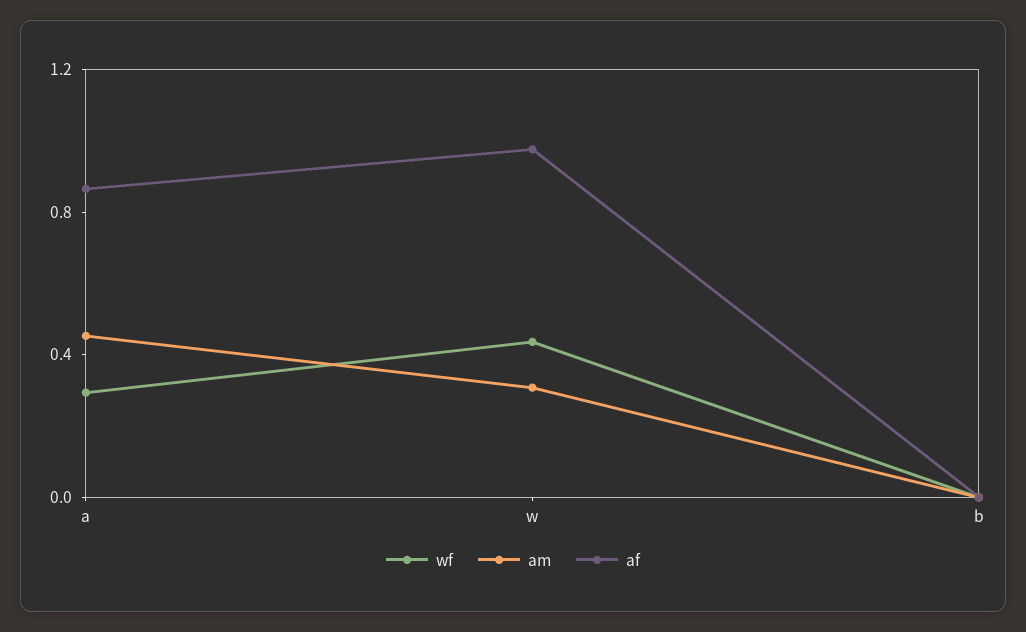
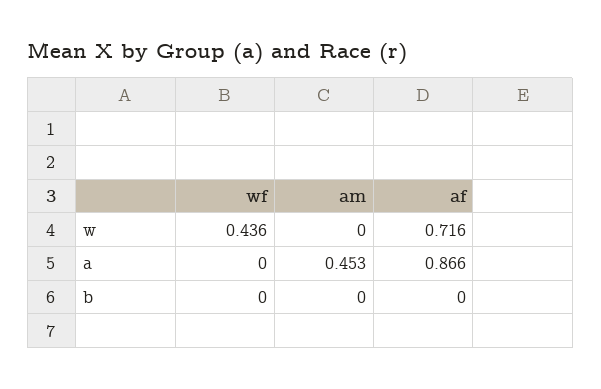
wf, a: 0.3 -> 0
am, w: 0.3 -> 0
af, w: 1 -> 0.716

